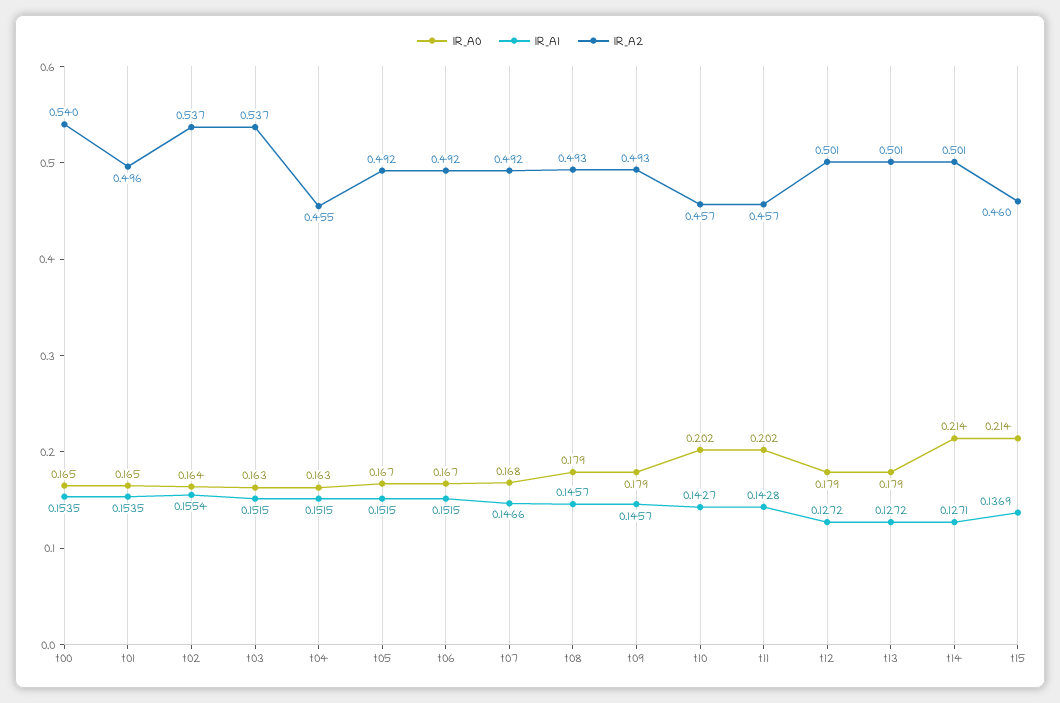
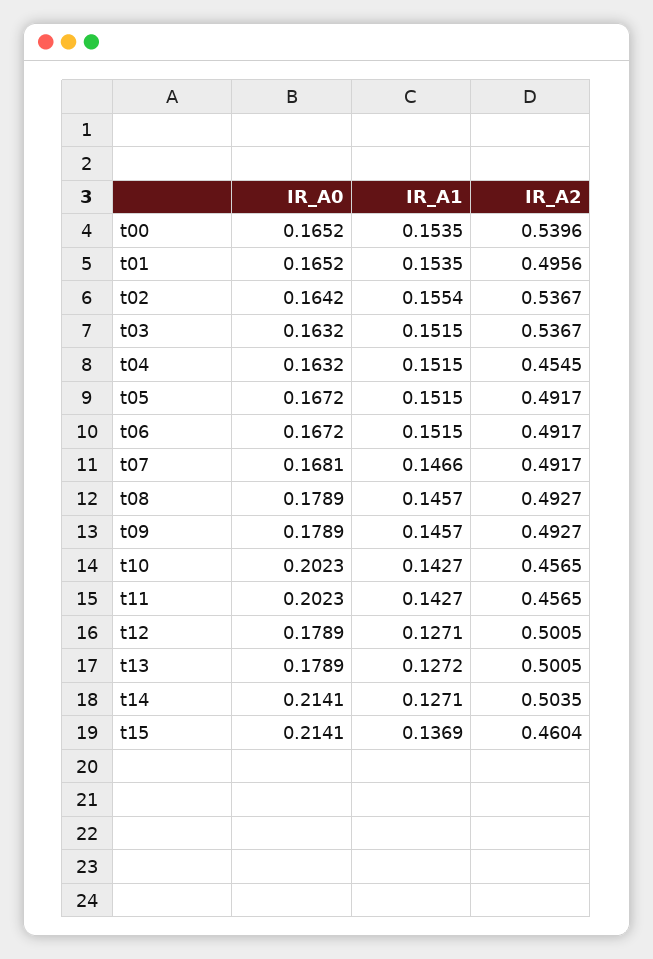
IR_A1, t11: 0.1428 -> 0.1427
IR_A1, t12: 0.1272 -> 0.1271
IR_A2, t14: 0.501 -> 0.5035

